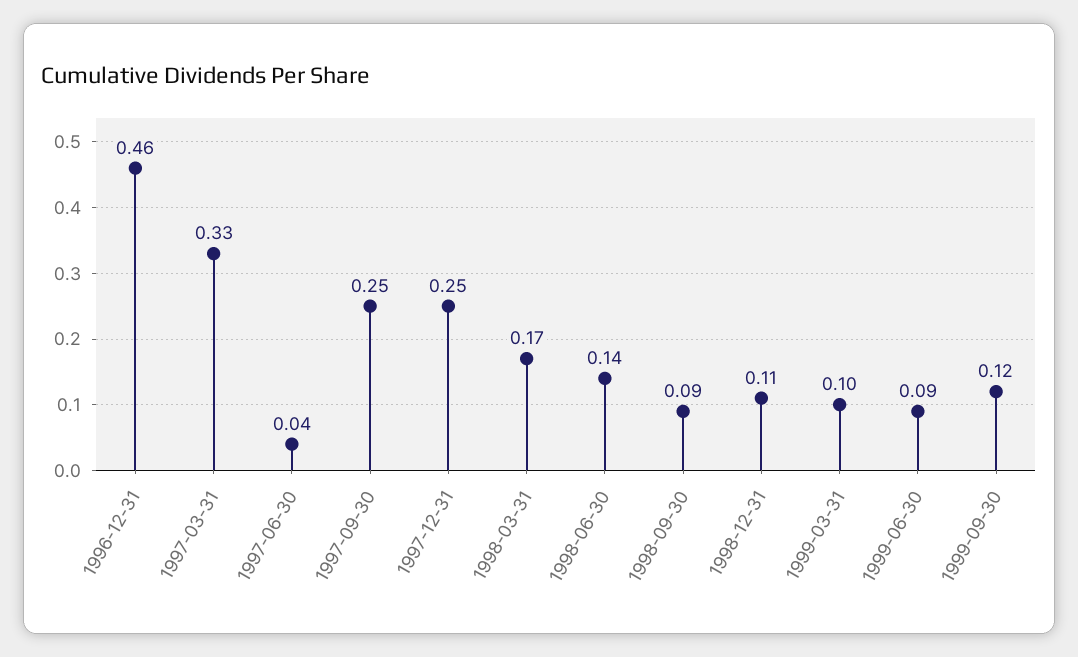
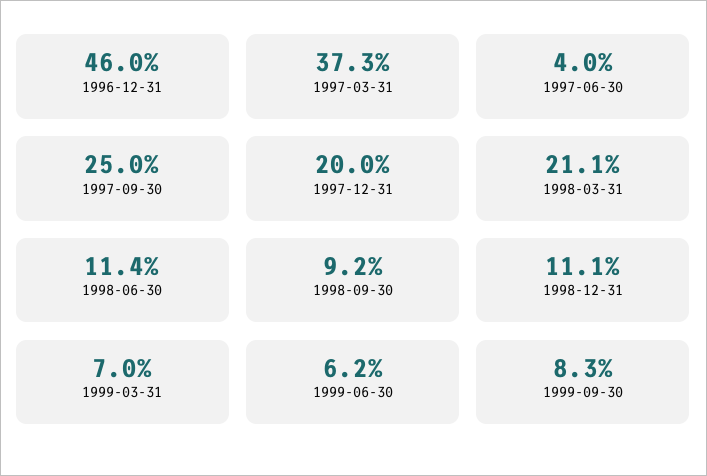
1997-03-31: 0.33 -> 0.373
1997-12-31: 0.25 -> 0.2
1998-03-31: 0.17 -> 0.211
1998-06-30: 0.14 -> 0.114
1999-03-31: 0.1 -> 0.07
1999-06-30: 0.09 -> 0.062
1999-09-30: 0.12 -> 0.083

